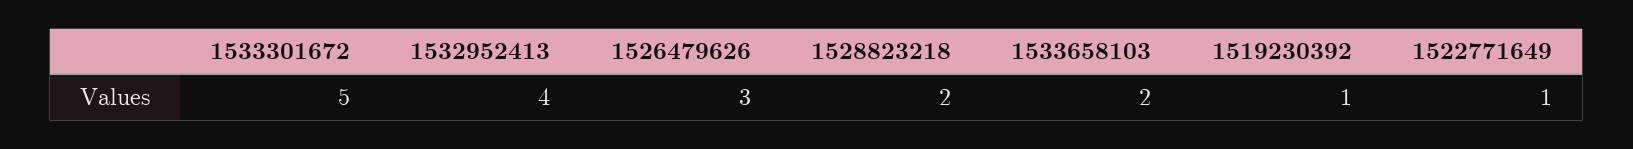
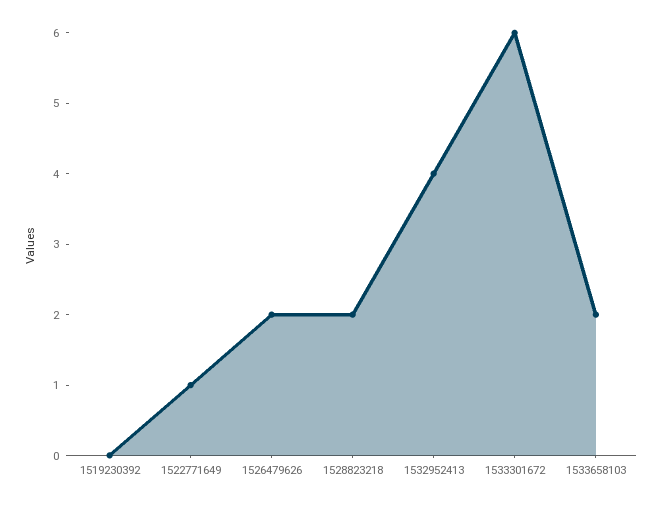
1533301672: 5 -> 6
1526479626: 3 -> 2
1519230392: 1 -> 0

